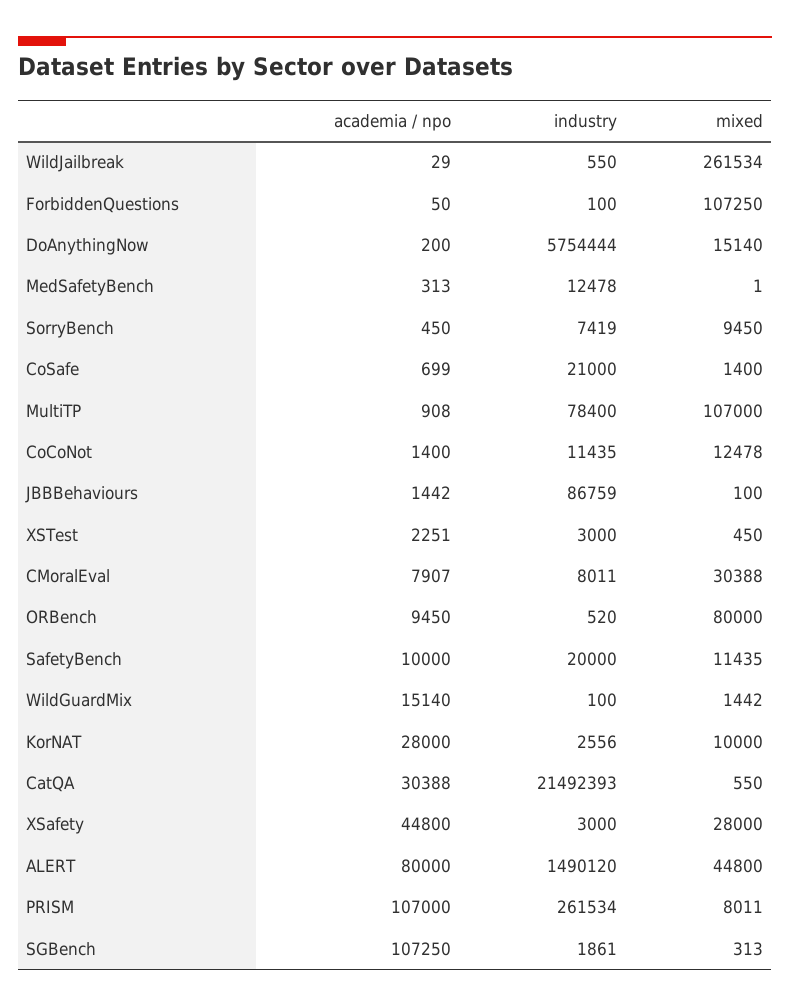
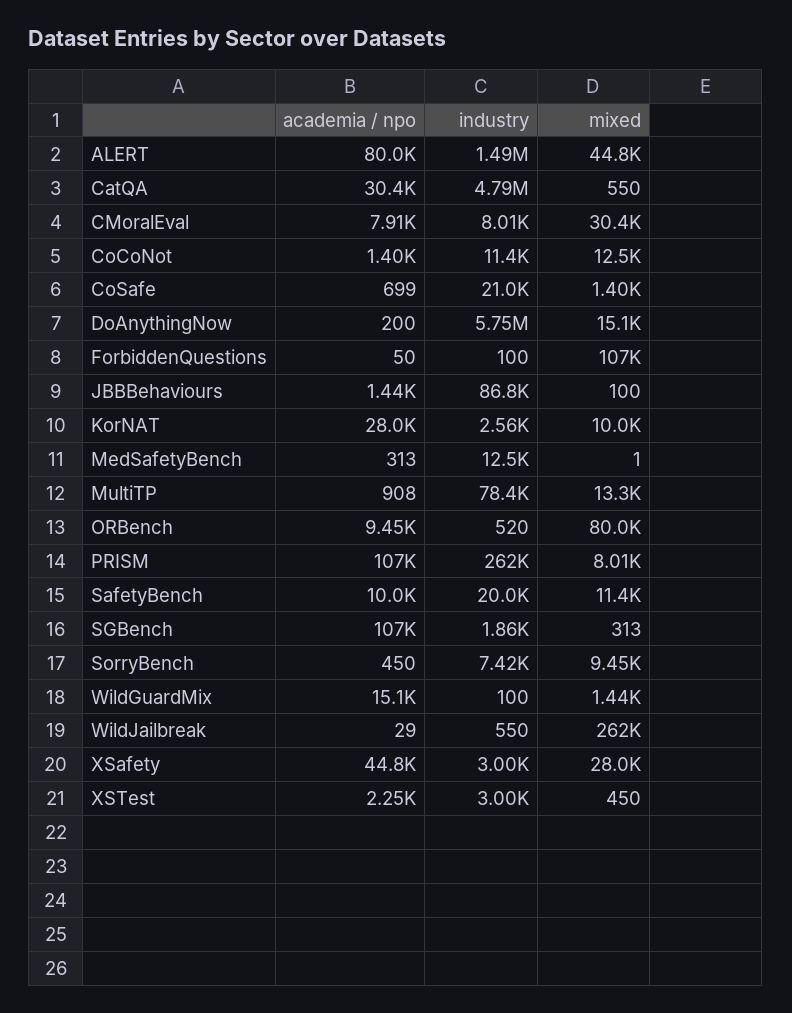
mixed, MultiTP: 107000 -> 13300
industry, CatQA: 21492393 -> 4790000

